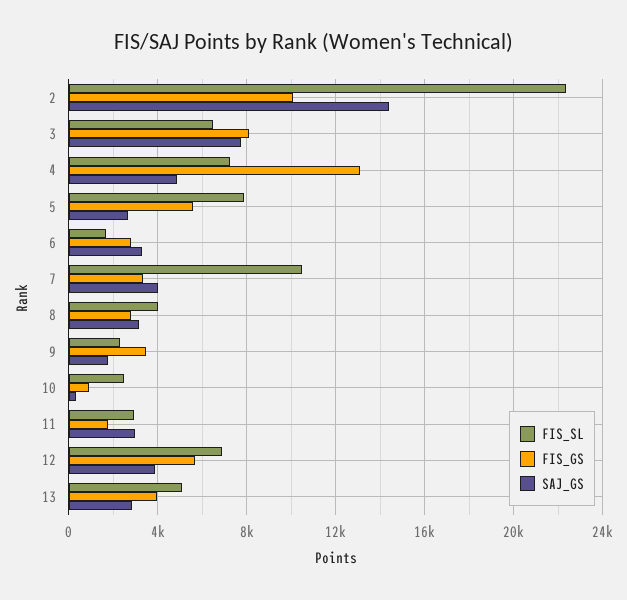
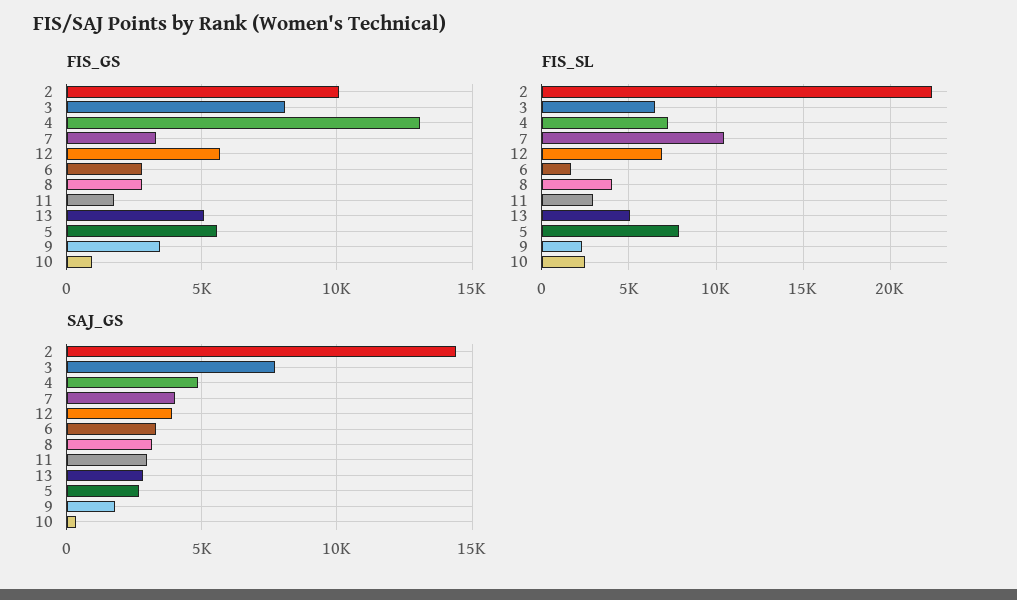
FIS_GS, 13: 4000 -> 5000

